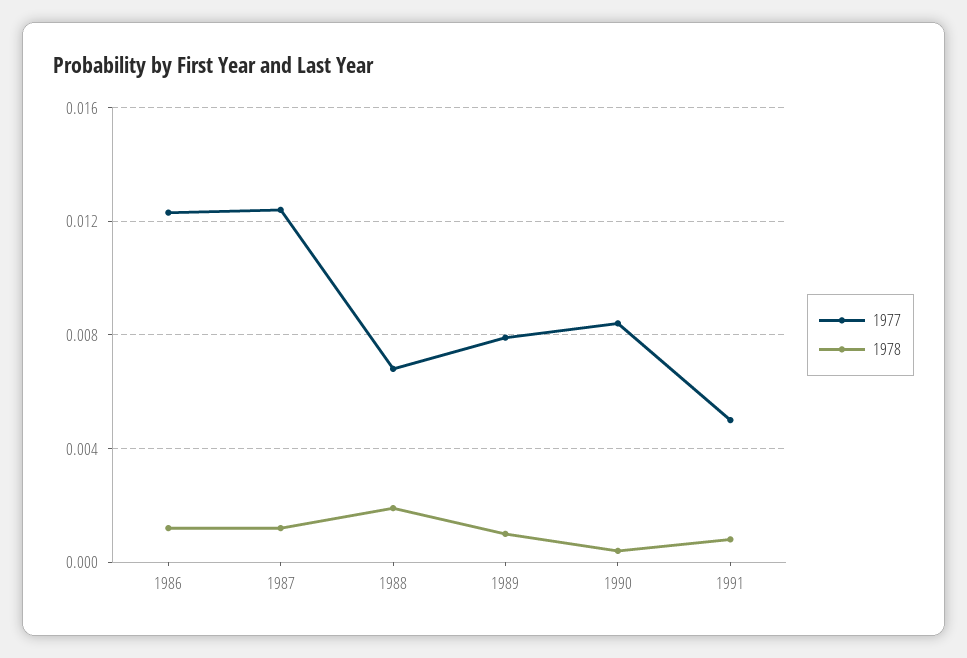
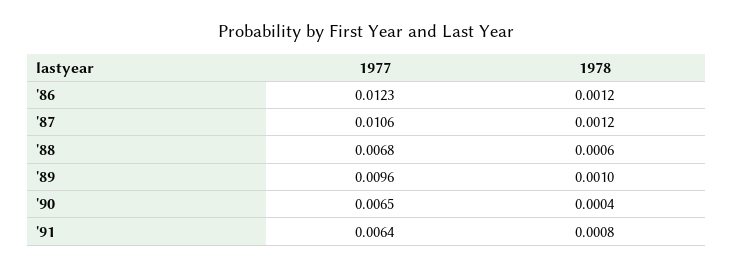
1977, 1987: 0.0125 -> 0.0106
1978, 1988: 0.002 -> 0.0006
1977, 1989: 0.008 -> 0.0096
1977, 1990: 0.0085 -> 0.0065
1977, 1991: 0.005 -> 0.0064

